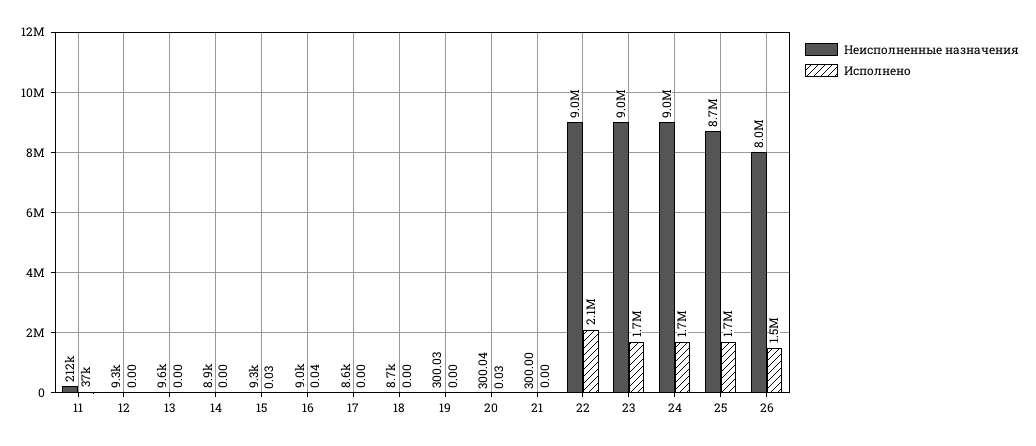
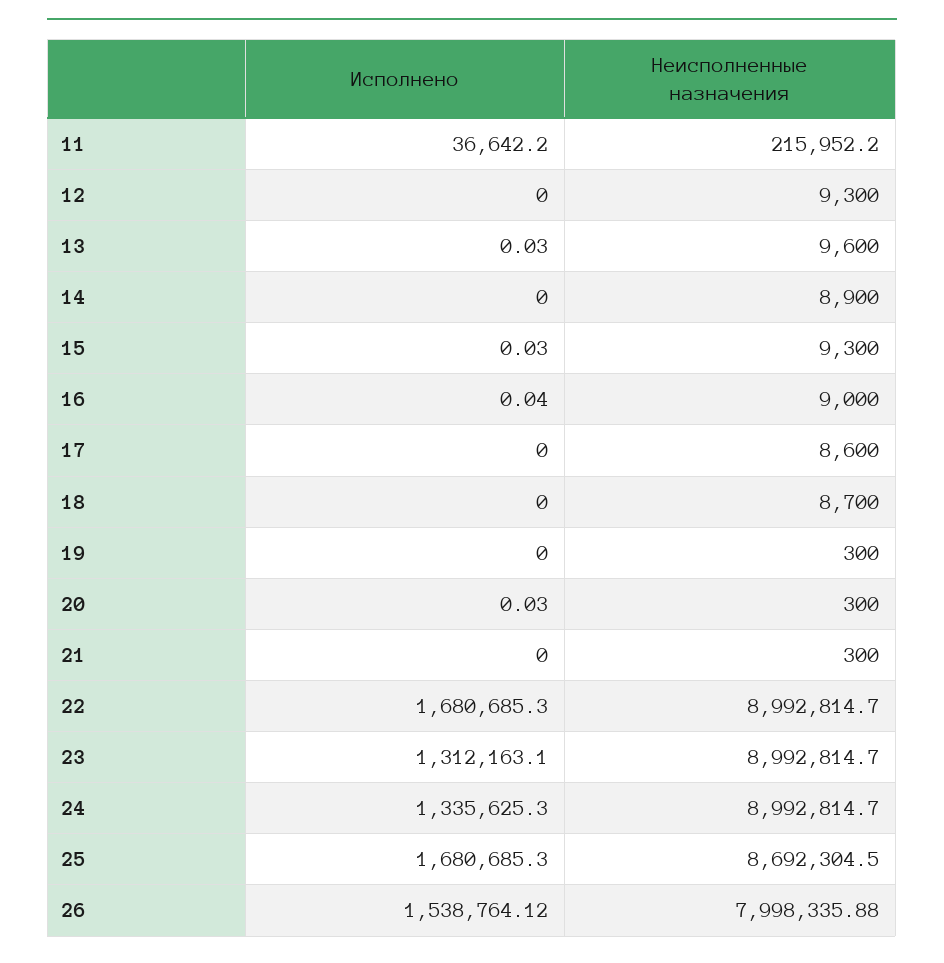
Неисполненные назначения, 11: 212000 -> 215952.2
Исполнено, 13: 0 -> 0.03
Неисполненные назначения, 19: 300.03 -> 300
Неисполненные назначения, 20: 300.04 -> 300
Исполнено, 22: 2100000 -> 1680685.3
Исполнено, 23: 1700000 -> 1312163.1
Исполнено, 24: 1700000 -> 1335625.3

